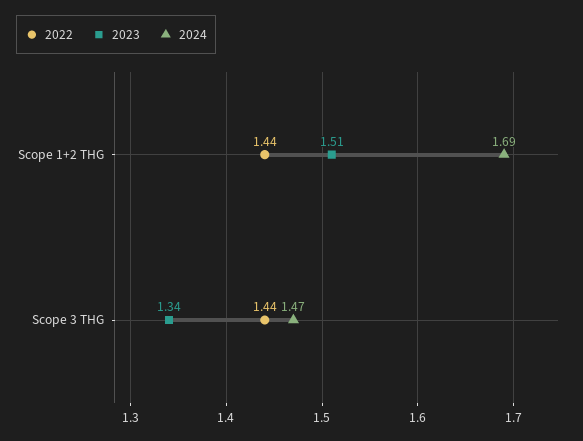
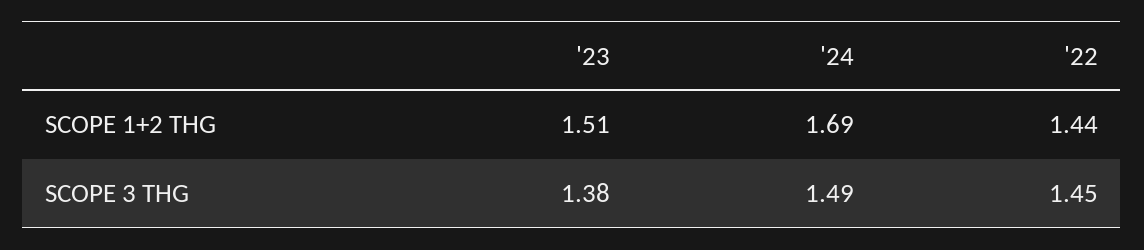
2022, Scope 3 THG: 1.44 -> 1.45
2023, Scope 3 THG: 1.34 -> 1.38
2024, Scope 3 THG: 1.47 -> 1.49

